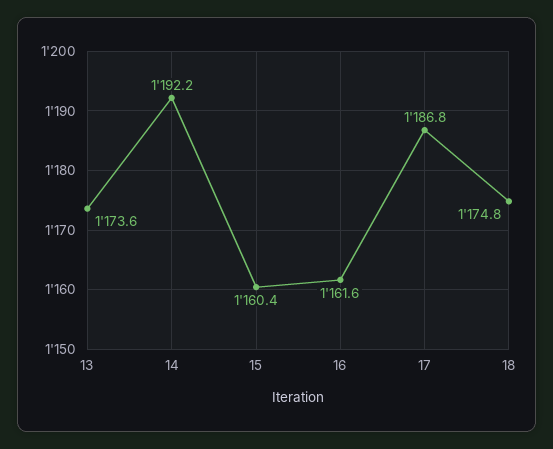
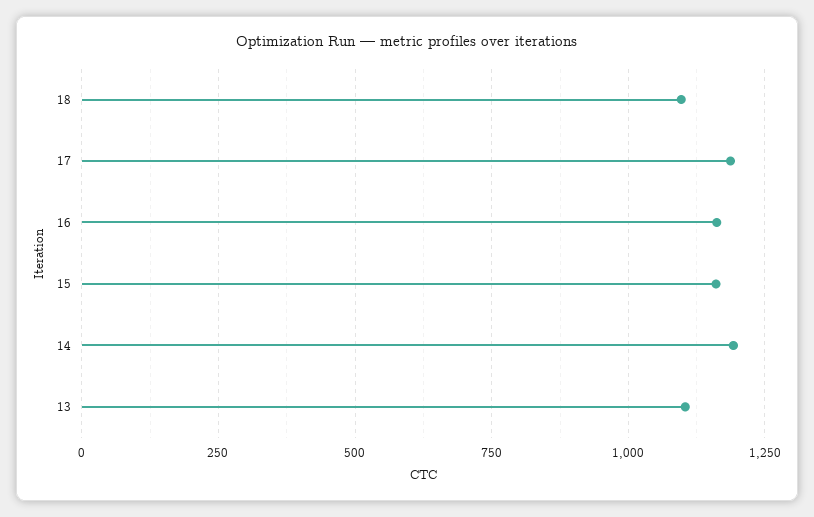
13: 1173.6 -> 1100
18: 1174.8 -> 1100

